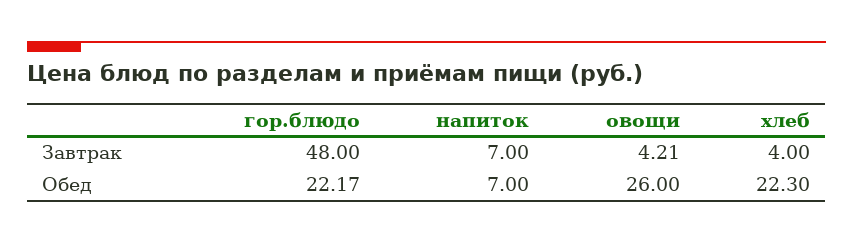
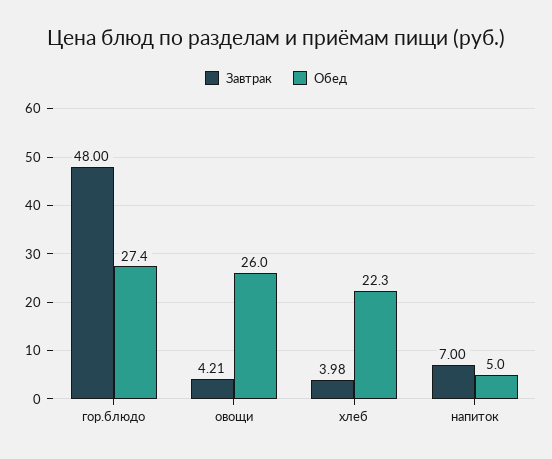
Завтрак, хлеб: 4 -> 3.98
Обед, гор.блюдо: 22.17 -> 27.4
Обед, напиток: 7 -> 5

